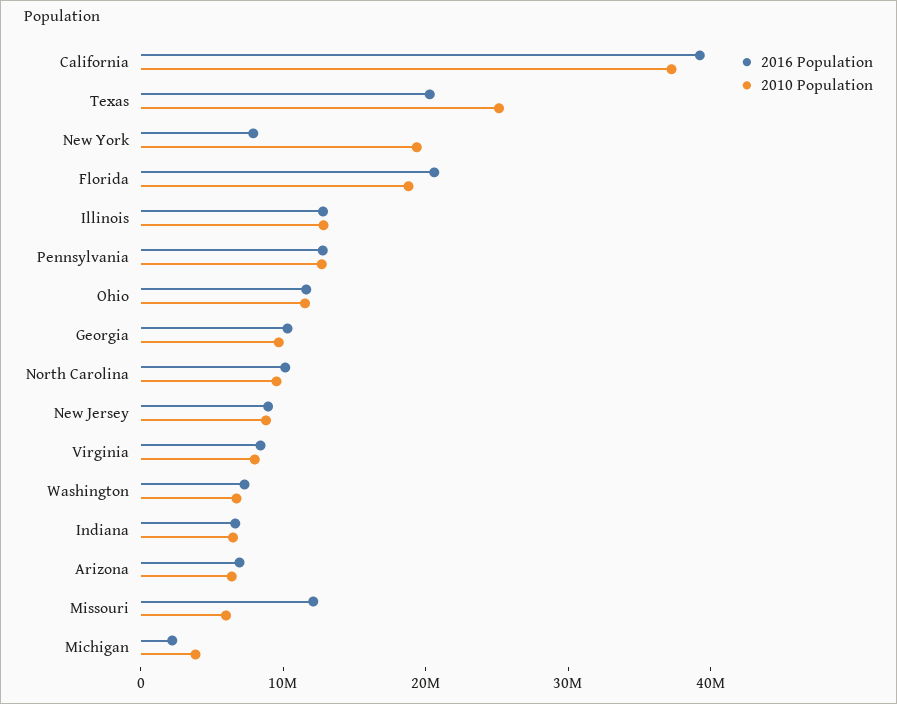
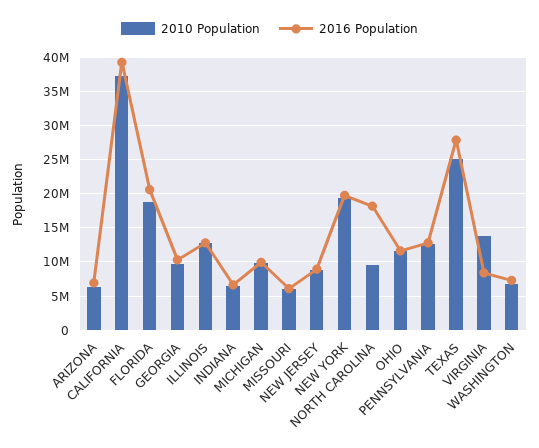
2016 Population, Texas: 20000000 -> 28000000
2016 Population, New York: 8000000 -> 20000000
2016 Population, North Carolina: 10000000 -> 18000000
2010 Population, Virginia: 8000000 -> 14000000
2016 Population, Missouri: 12000000 -> 6000000
2016 Population, Michigan: 2000000 -> 10000000
2010 Population, Michigan: 4000000 -> 10000000

